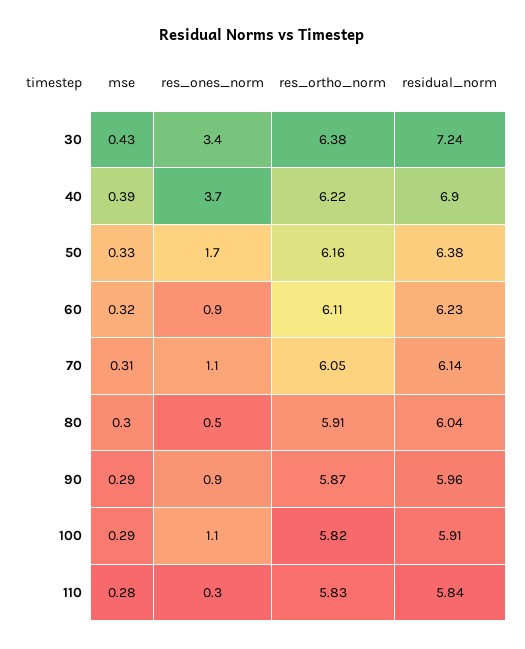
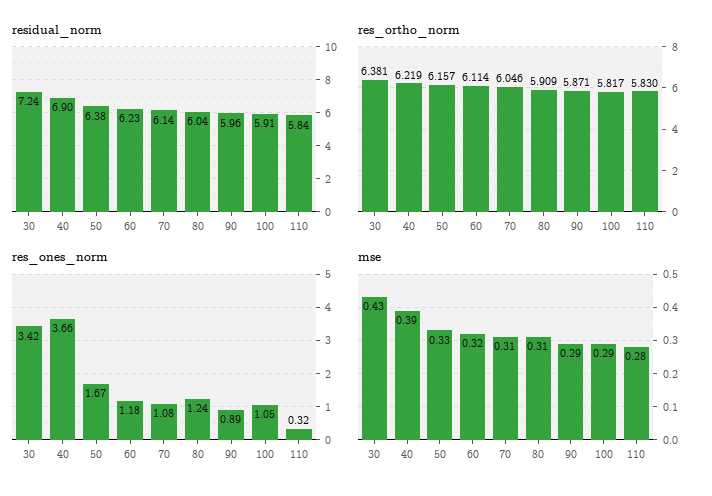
res_ones_norm, 60: 0.9 -> 1.18
mse, 80: 0.3 -> 0.31
res_ones_norm, 80: 0.5 -> 1.24

